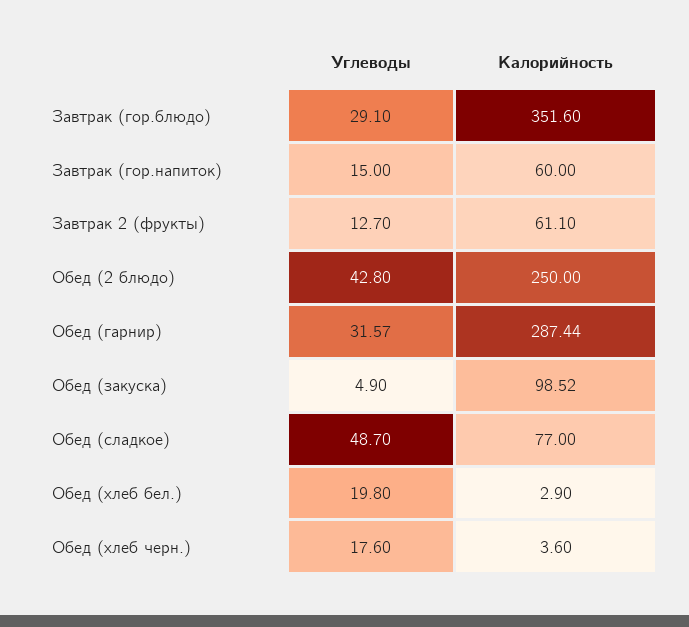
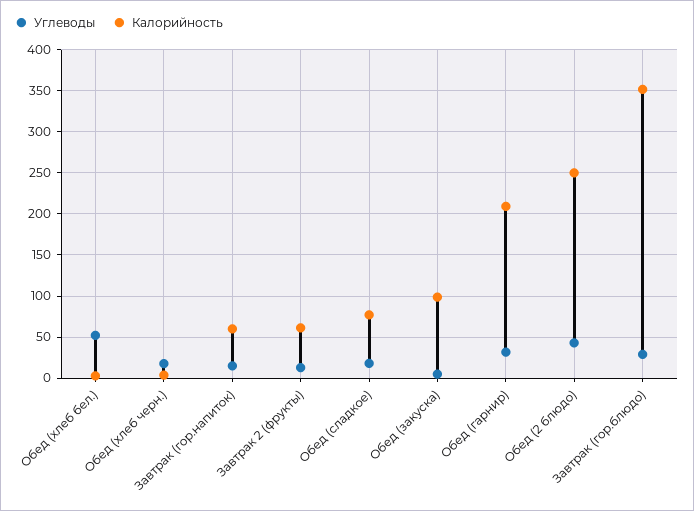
Калорийность, Обед (гарнир): 287.44 -> 210
Углеводы, Обед (сладкое): 48.7 -> 20
Углеводы, Обед (хлеб бел.): 19.8 -> 50

